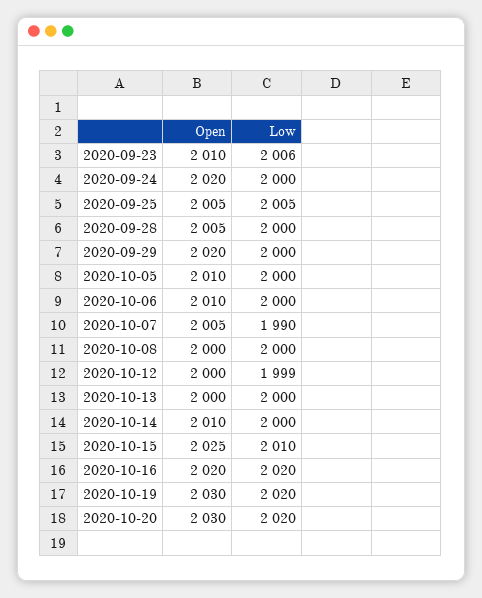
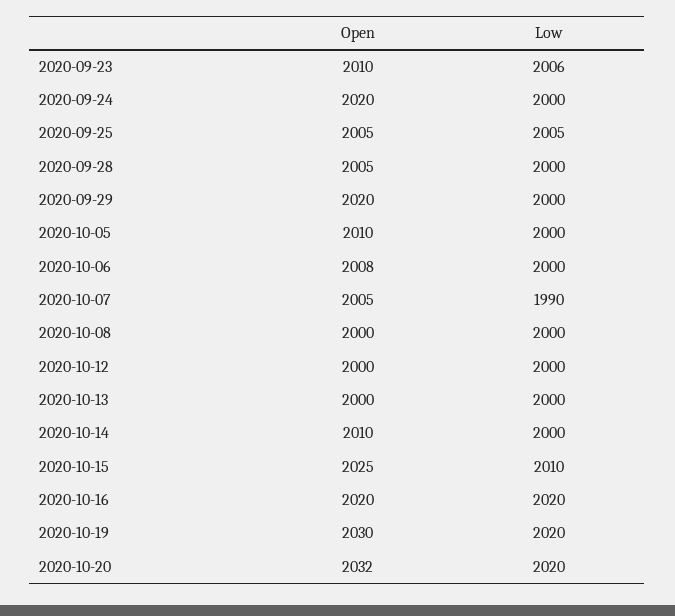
Open, 2020-10-06: 2010 -> 2008
Low, 2020-10-12: 1999 -> 2000
Open, 2020-10-20: 2030 -> 2032

